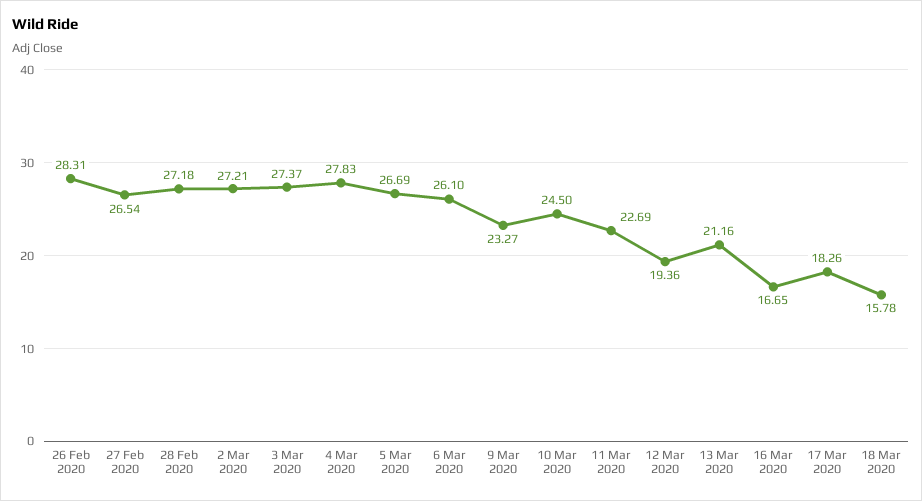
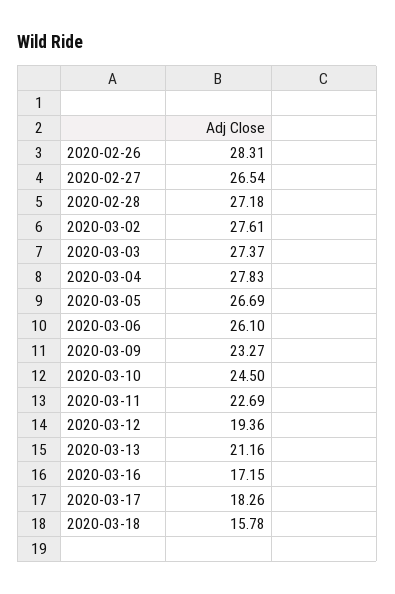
2 Mar 2020: 27.21 -> 27.61
16 Mar 2020: 16.65 -> 17.15

